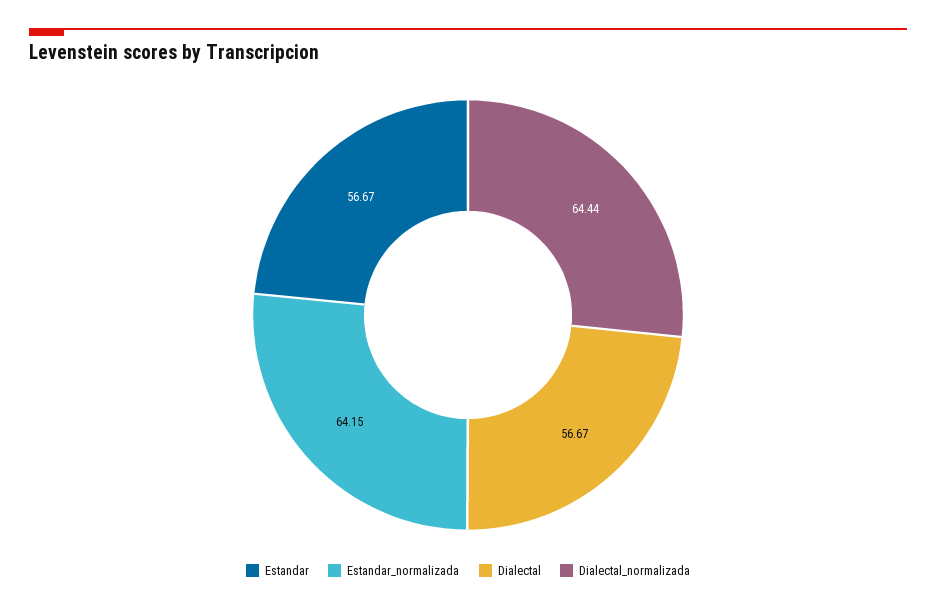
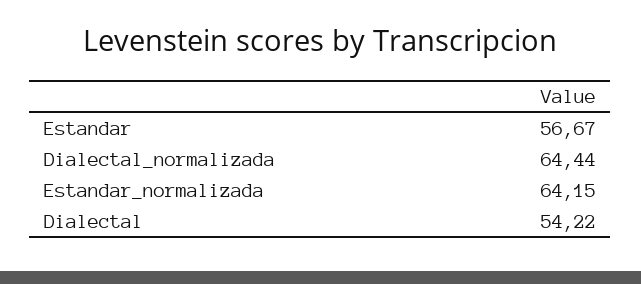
Dialectal: 56.67 -> 54.22

